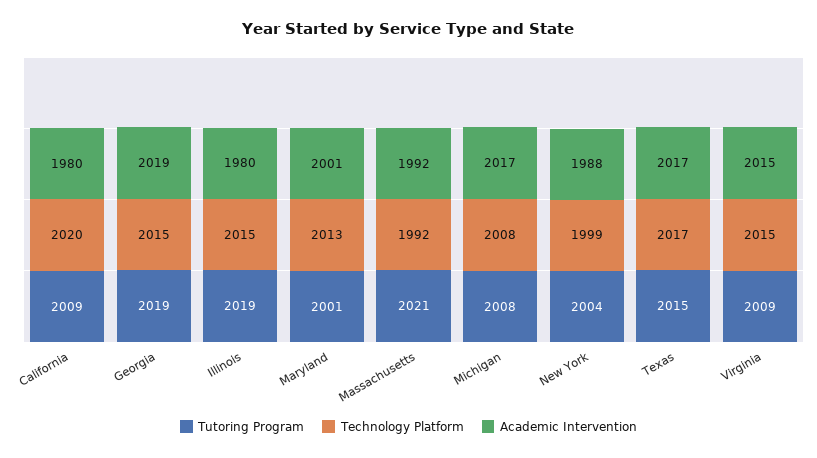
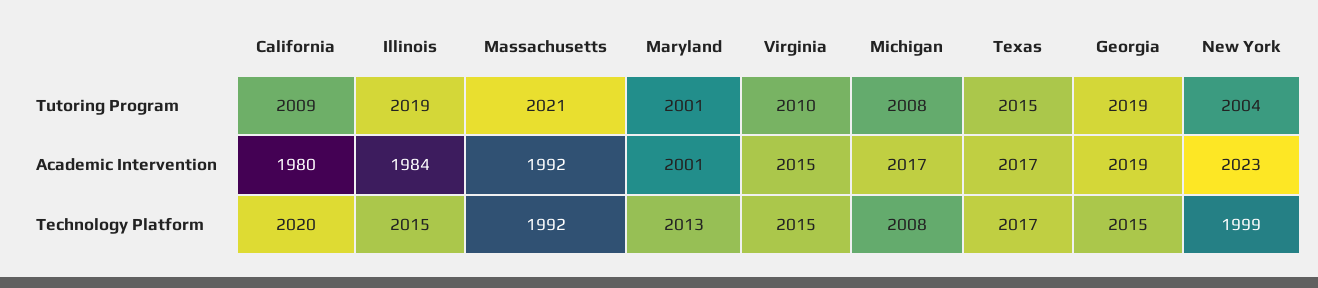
Academic Intervention, Illinois: 1980 -> 1984
Academic Intervention, New York: 1988 -> 2023
Tutoring Program, Virginia: 2009 -> 2010

